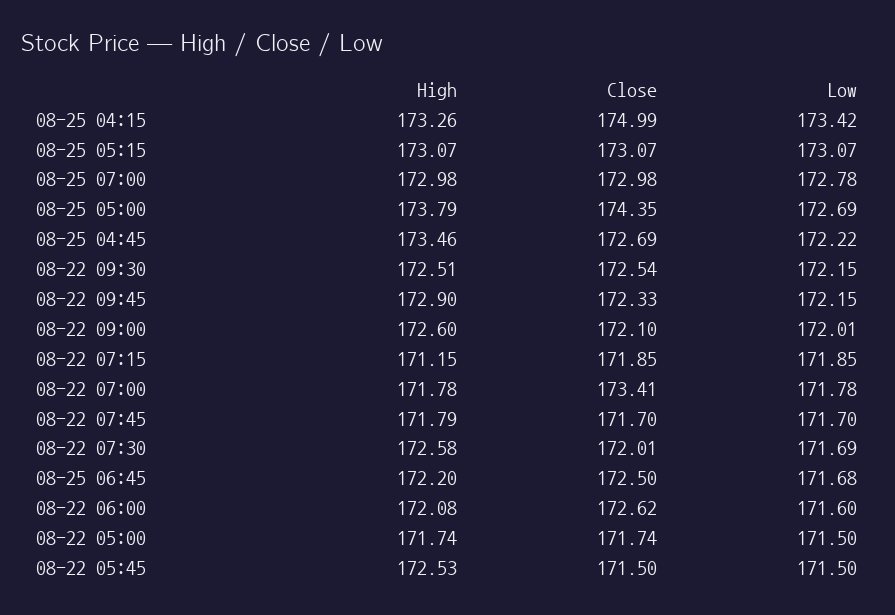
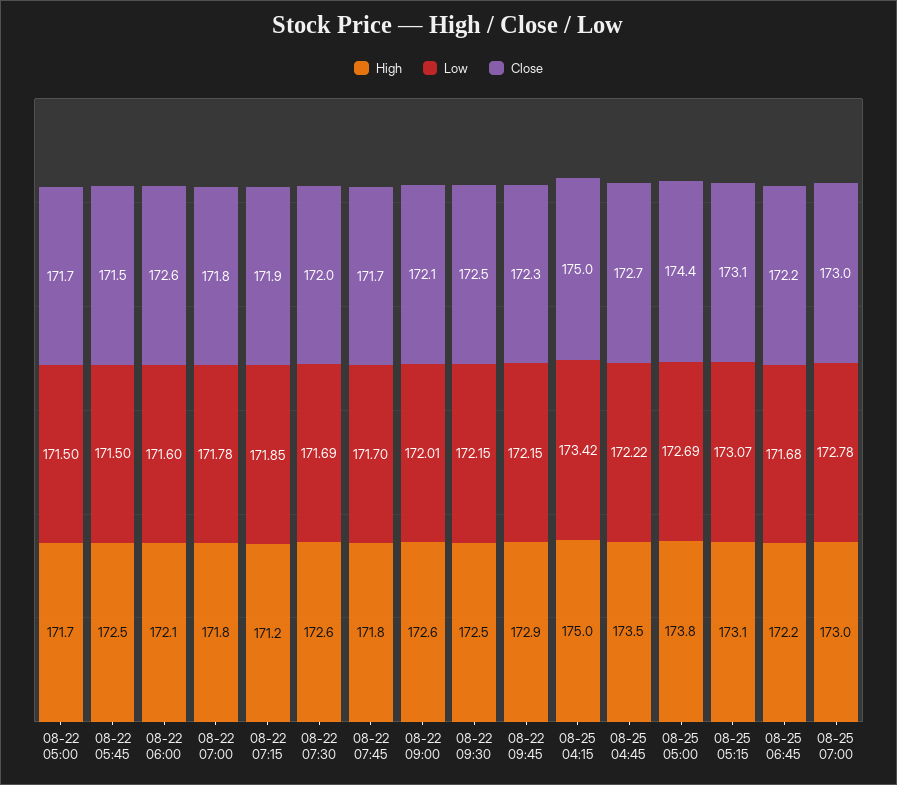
High, 08-25 04:15: 173.26 -> 175
Close, 08-22 07:00: 173.41 -> 171.8
Close, 08-25 06:45: 172.5 -> 172.2

